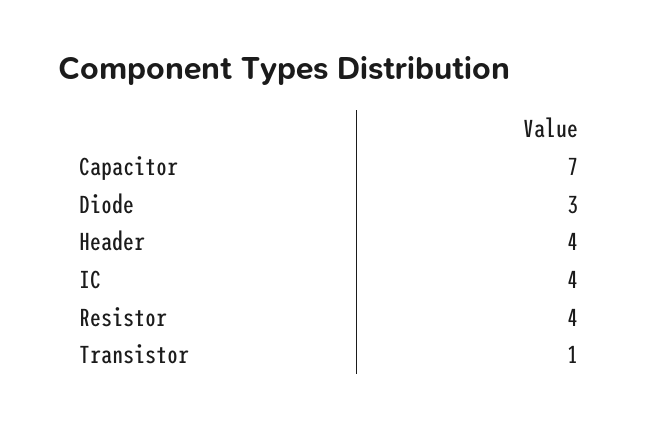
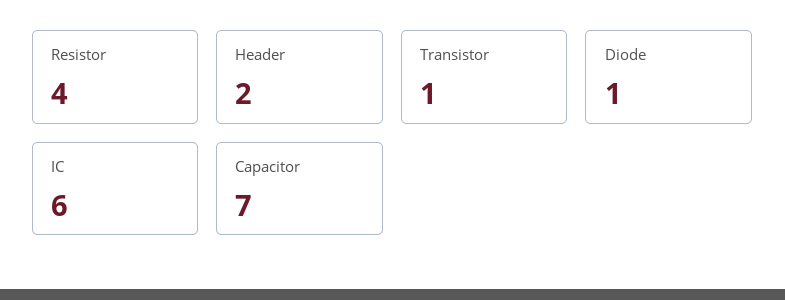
Diode: 3 -> 1
Header: 4 -> 2
IC: 4 -> 6

